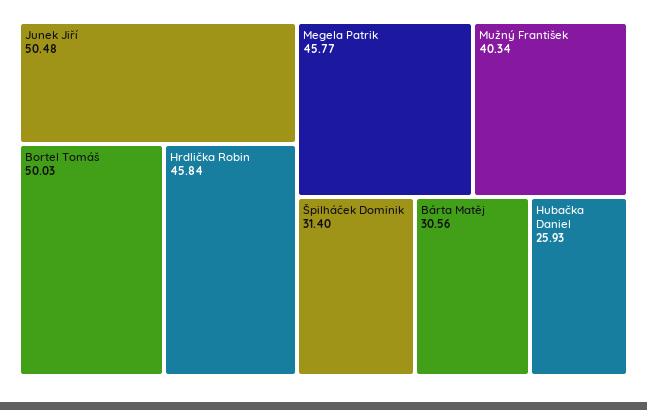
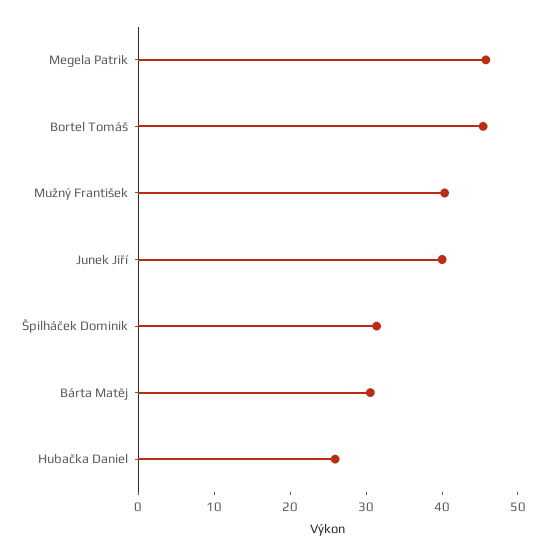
Junek Jiří: 50.48 -> 40
Bortel Tomáš: 50.03 -> 46
Hrdlička Robin: 45.84 -> none

